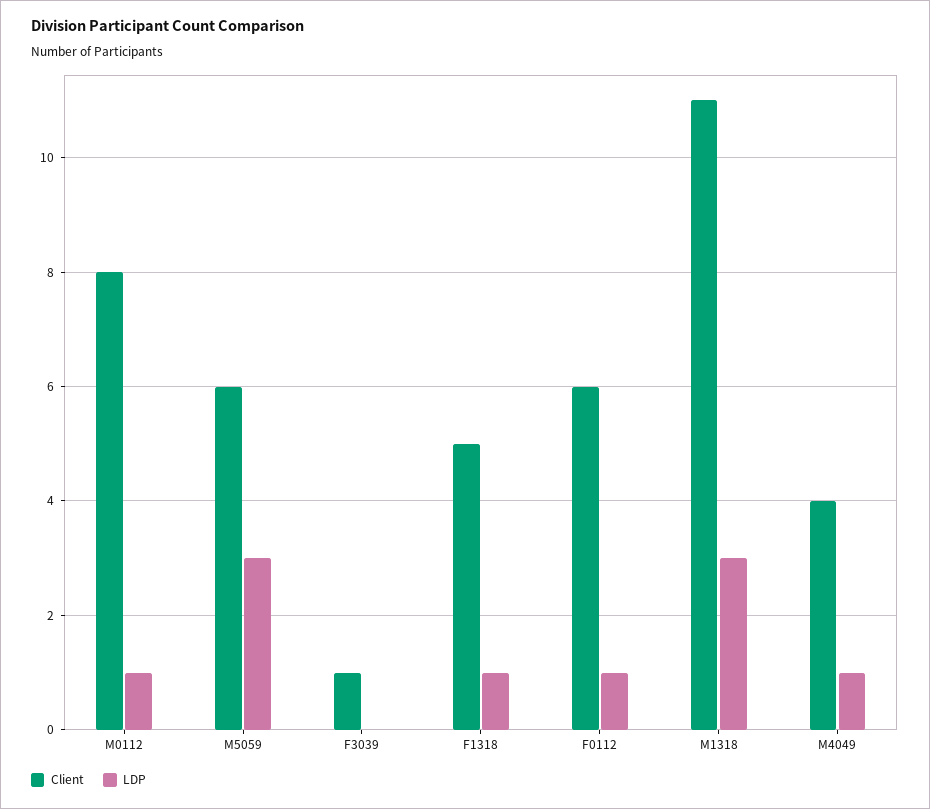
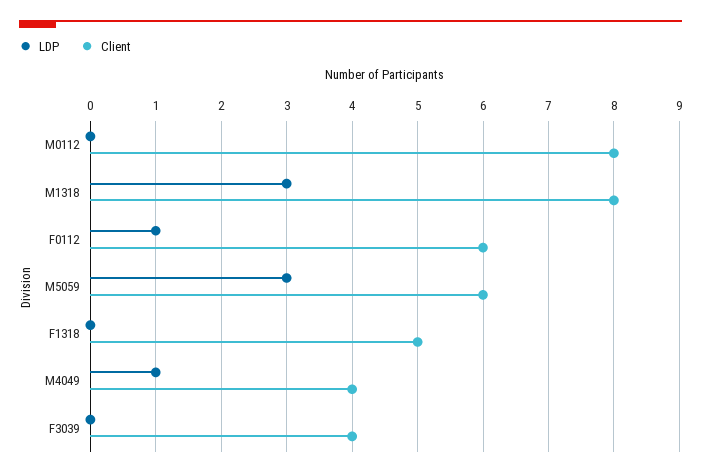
LDP, M0112: 1 -> 0
Client, F3039: 1 -> 4
LDP, F1318: 1 -> 0
Client, M1318: 11 -> 8

